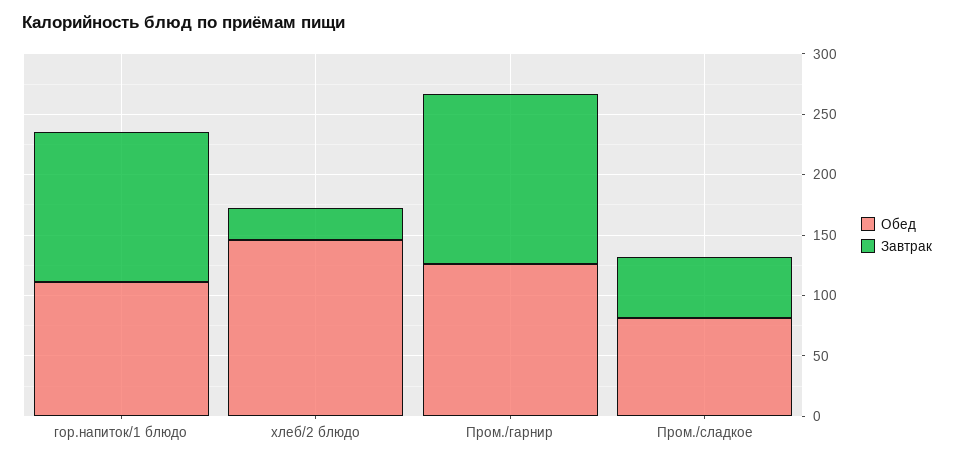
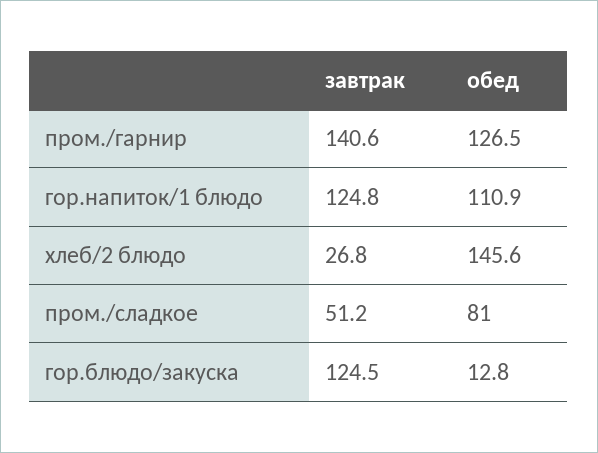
Завтрак, гор.блюдо/закуска: none -> 124.5
Обед, гор.блюдо/закуска: none -> 12.8

